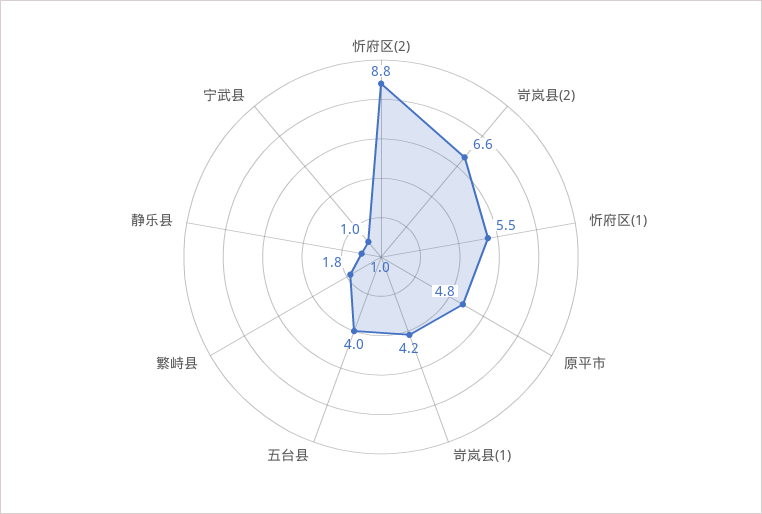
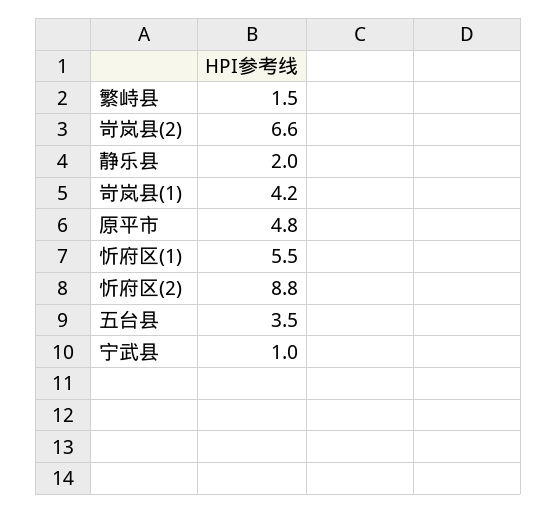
五台县: 4 -> 3.5
繁峙县: 1.8 -> 1.5
静乐县: 1 -> 2

